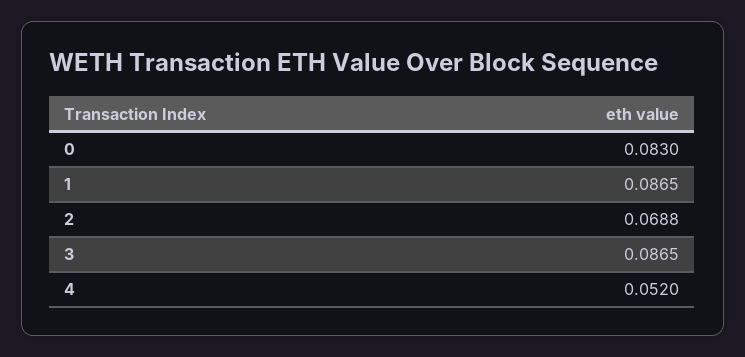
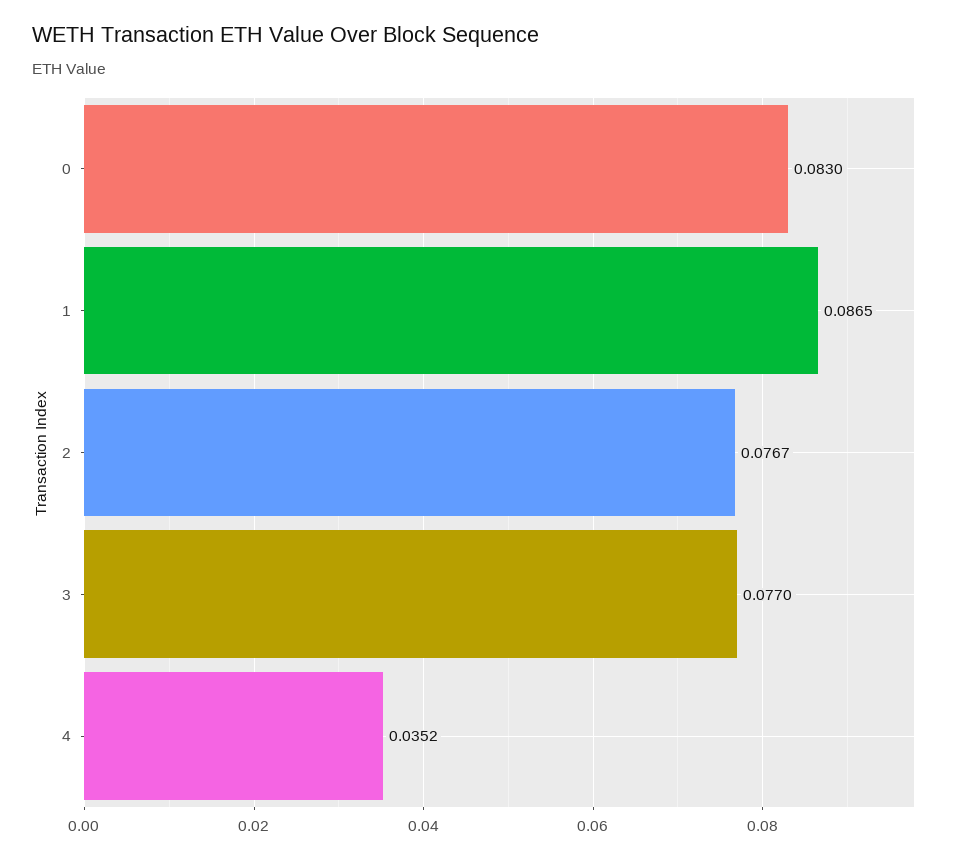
2: 0.0688 -> 0.0767
3: 0.0865 -> 0.077
4: 0.052 -> 0.0352

